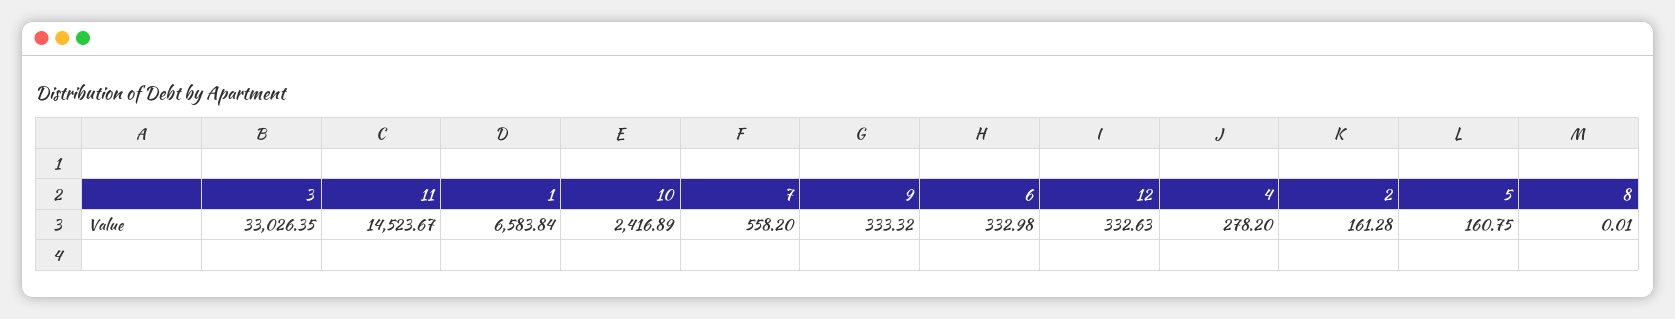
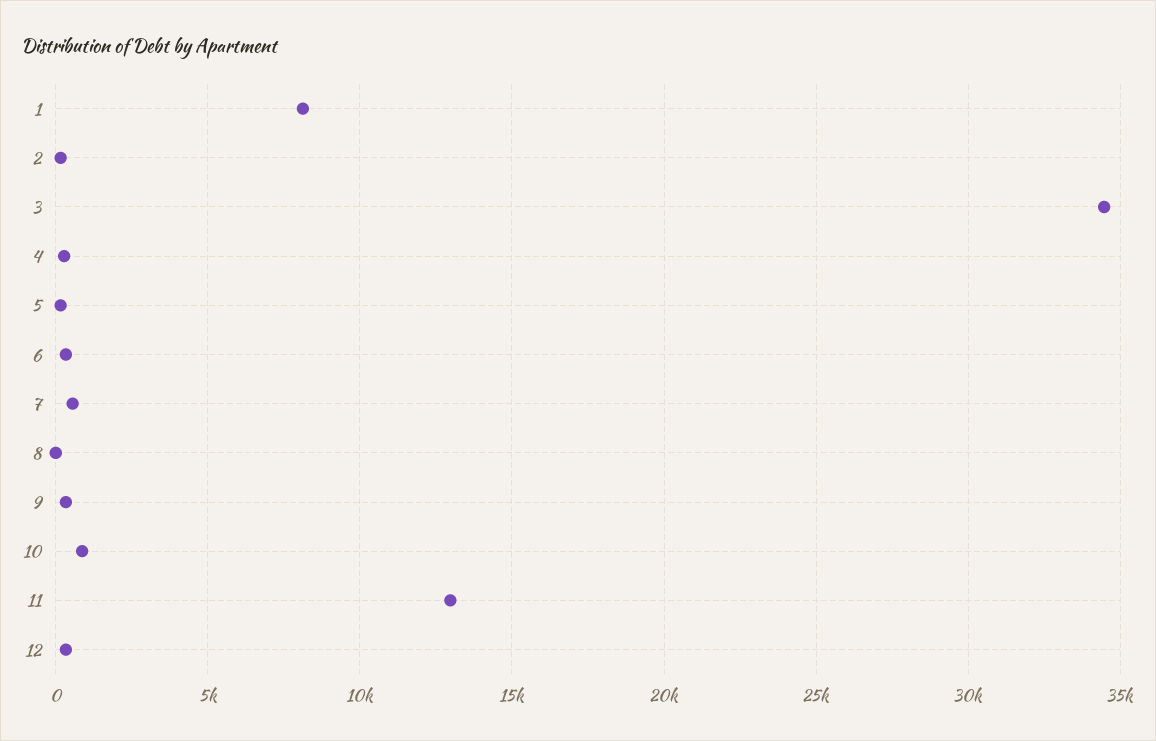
3: 33026.35 -> 34500
11: 14523.67 -> 13000
1: 6583.84 -> 8000
10: 2416.89 -> 1000

